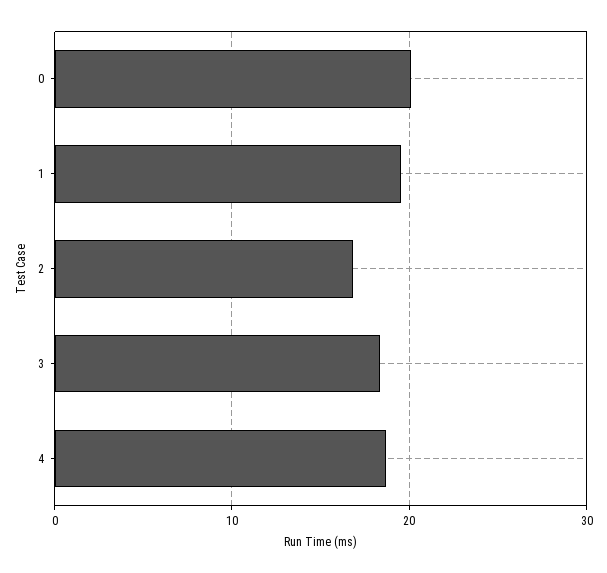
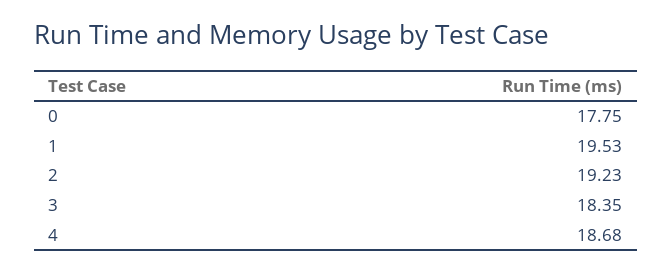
0: 20 -> 17.75
2: 17 -> 19.23

